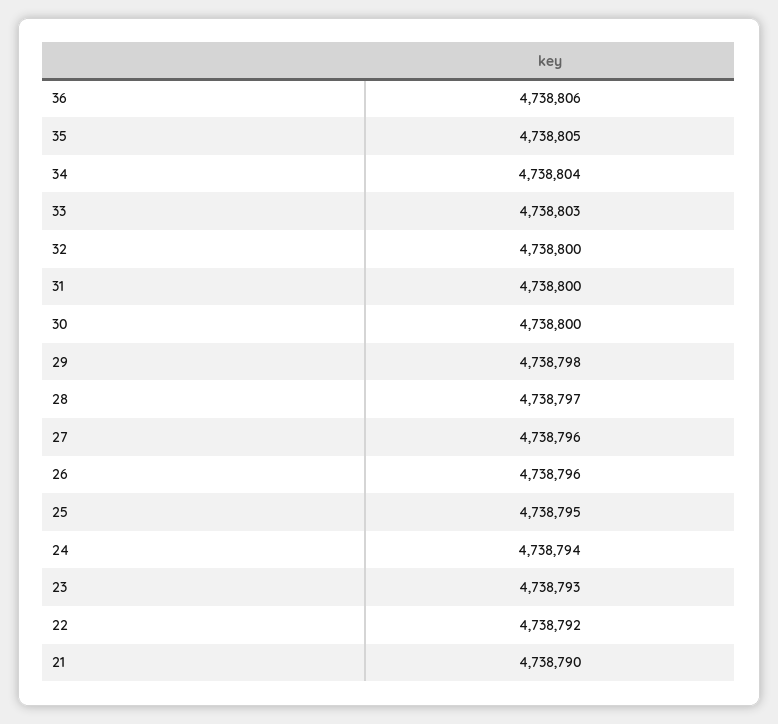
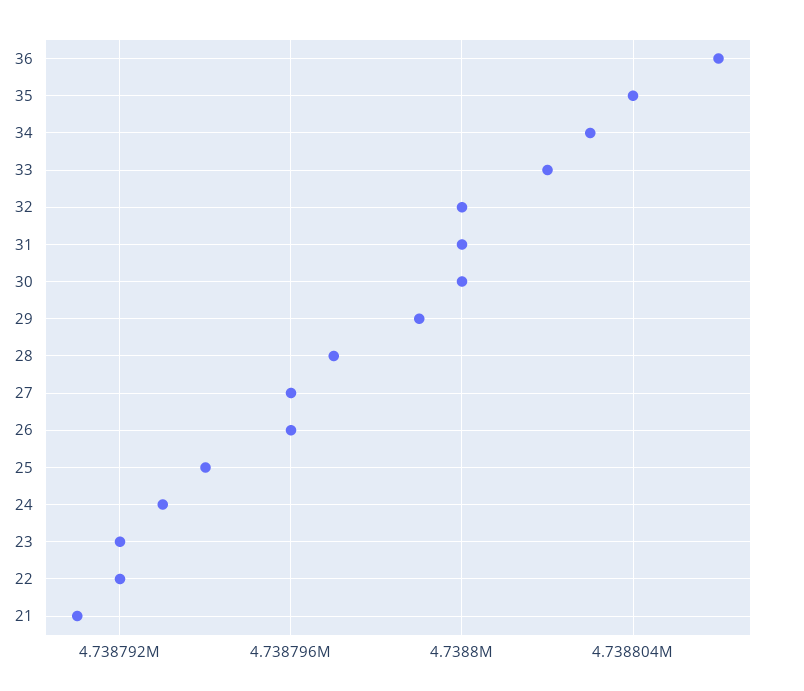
35: 4738805 -> 4738804
34: 4738804 -> 4738803
33: 4738803 -> 4738802
29: 4738798 -> 4738799
25: 4738795 -> 4738794
24: 4738794 -> 4738793
23: 4738793 -> 4738792
21: 4738790 -> 4738791

